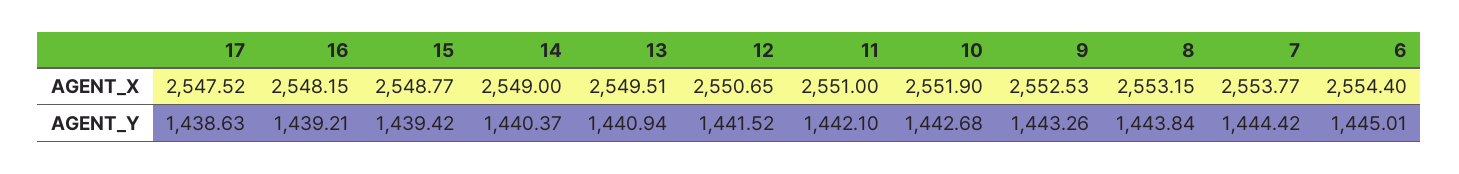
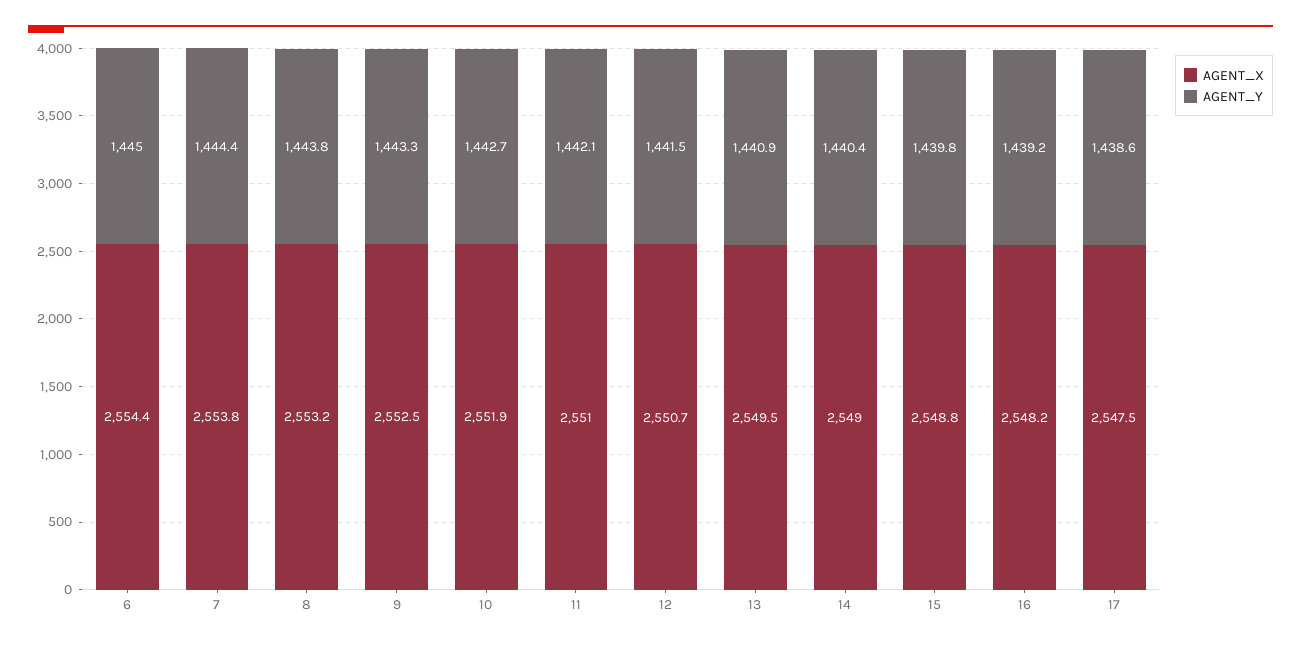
AGENT_Y, 15: 1439.42 -> 1439.8

